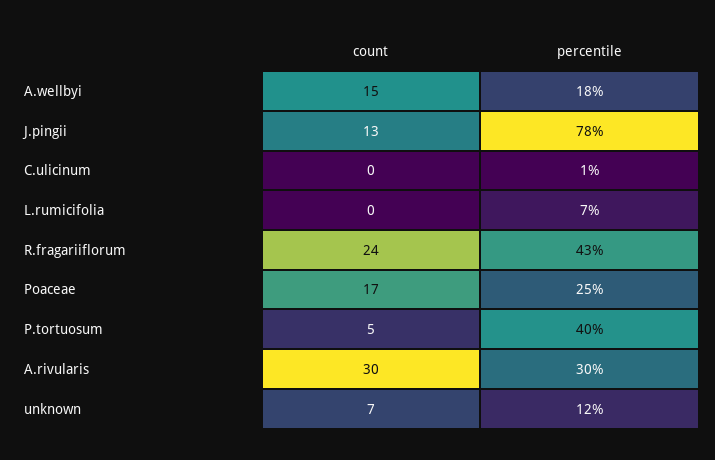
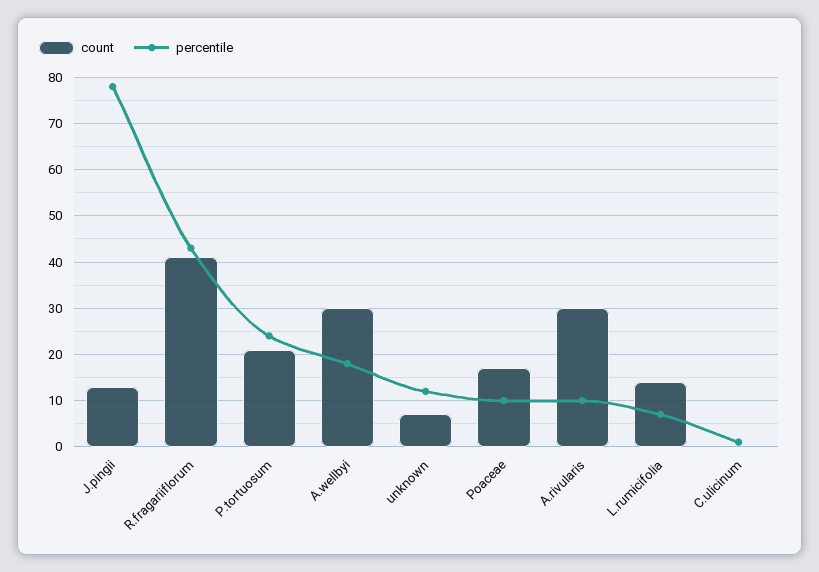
count, A.wellbyi: 15 -> 30
count, L.rumicifolia: 0 -> 15
count, R.fragariiflorum: 24 -> 40
percentile, Poaceae: 25 -> 10
count, P.tortuosum: 5 -> 20
percentile, P.tortuosum: 40 -> 25
percentile, A.rivularis: 30 -> 10

